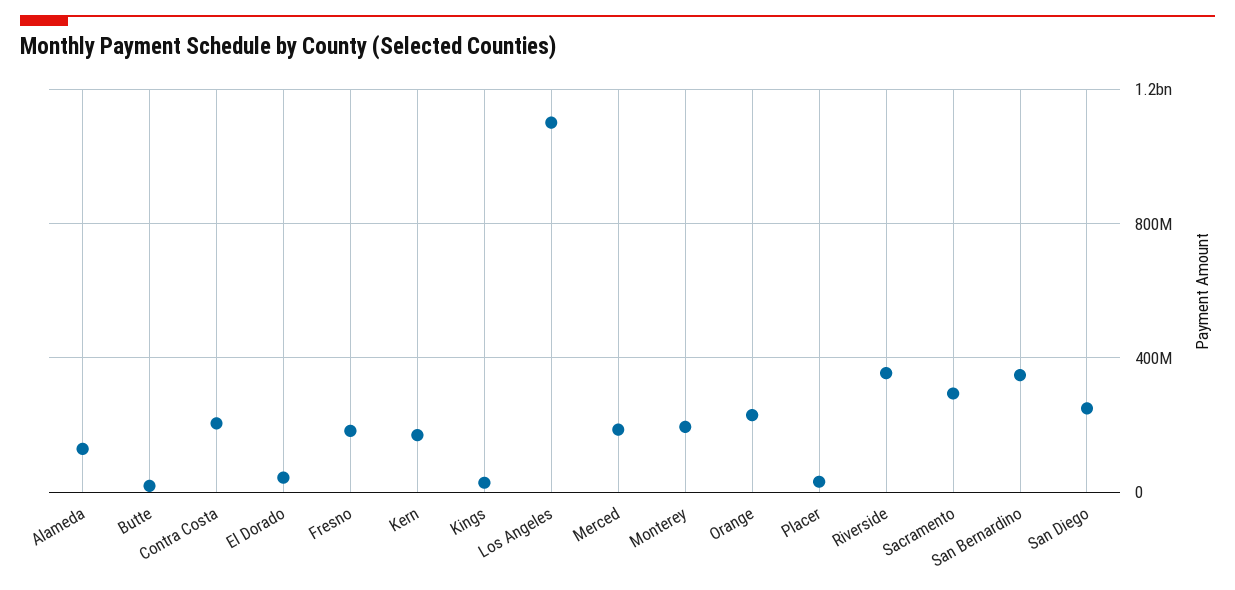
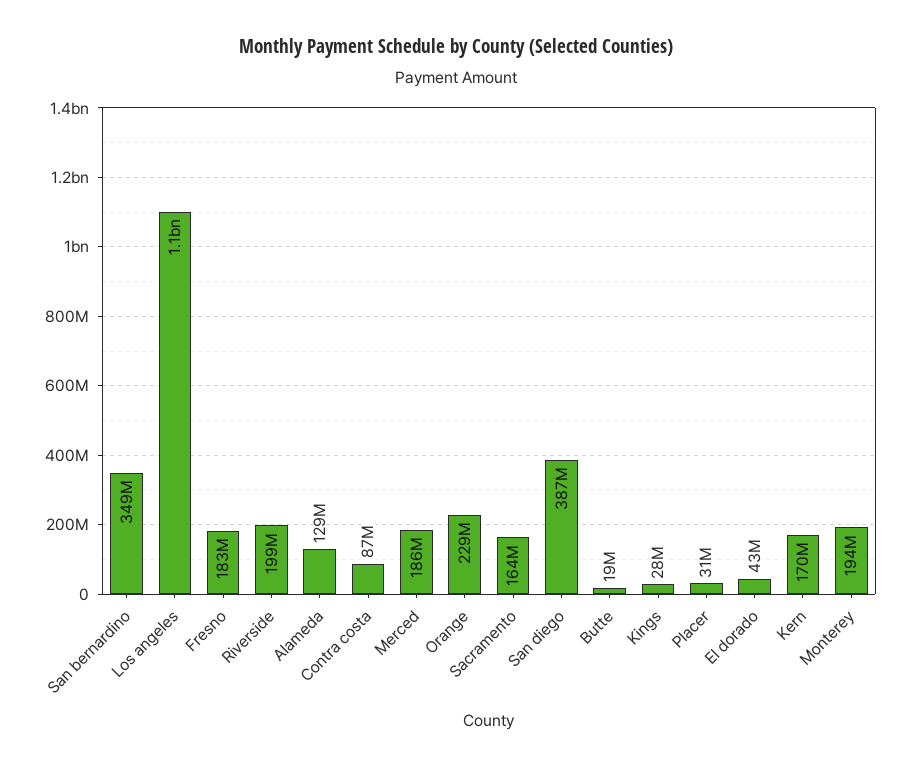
Contra Costa: 200000000 -> 87000000
Riverside: 350000000 -> 199000000
Sacramento: 300000000 -> 164000000
San Diego: 250000000 -> 387000000

